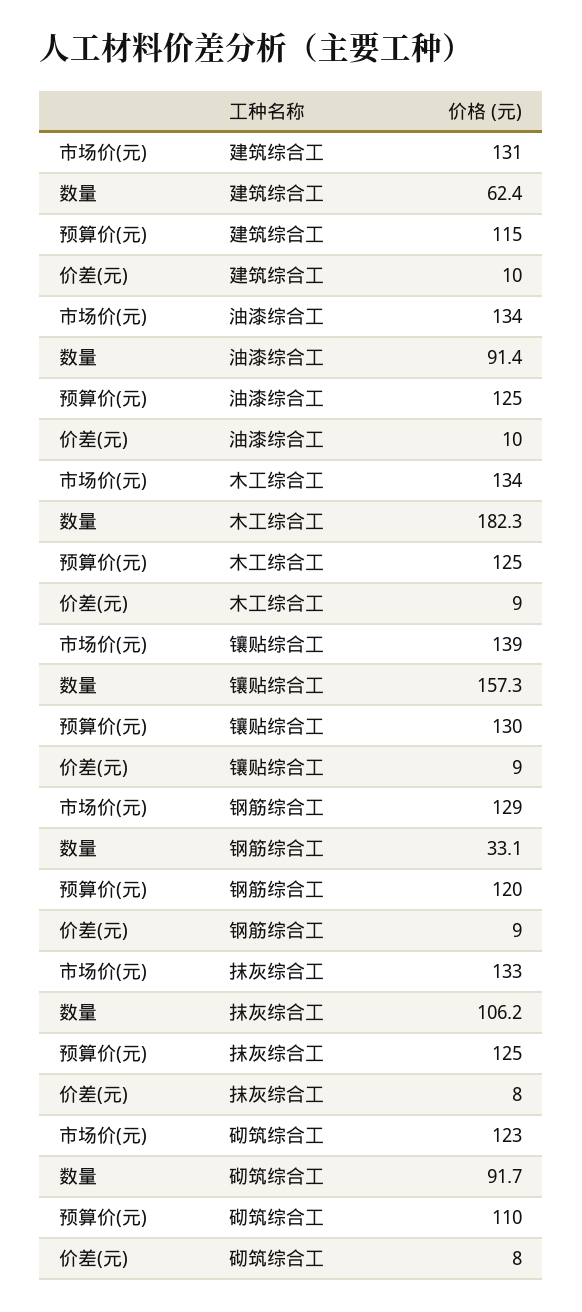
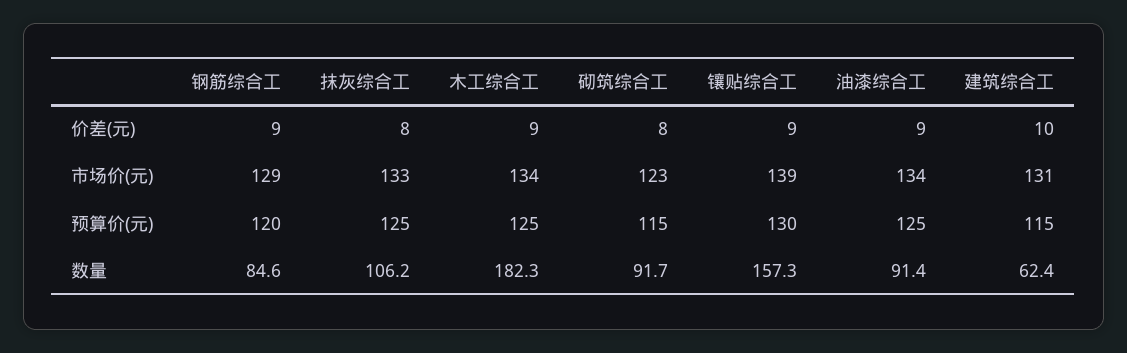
价差(元), 油漆综合工: 10 -> 9
数量, 钢筋综合工: 33.1 -> 84.6
预算价(元), 砌筑综合工: 110 -> 115

